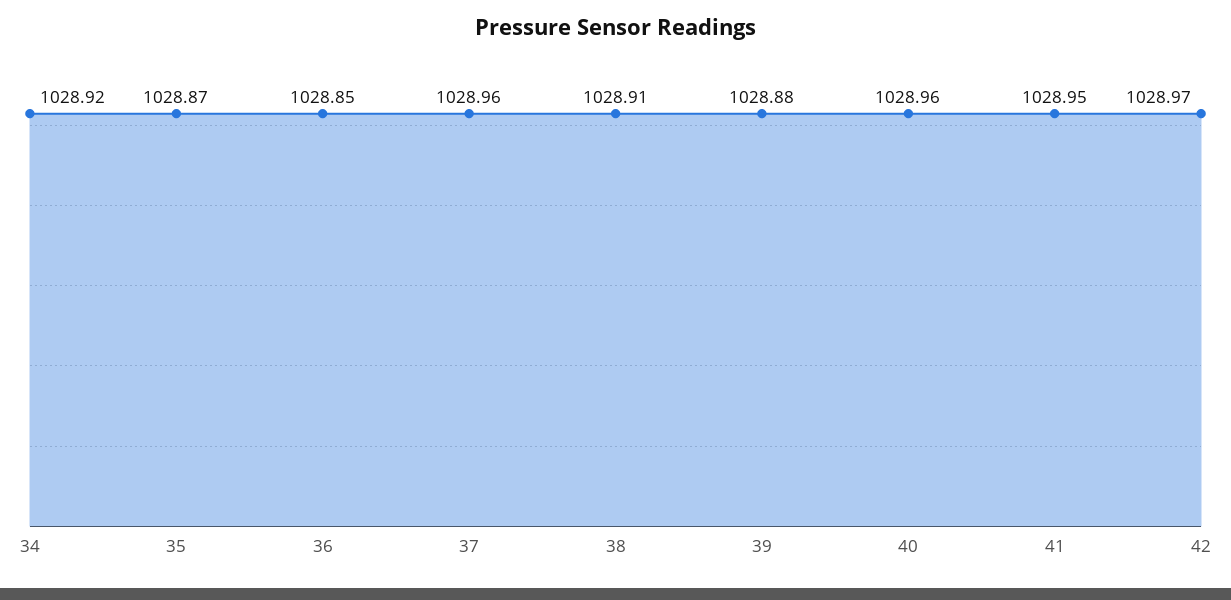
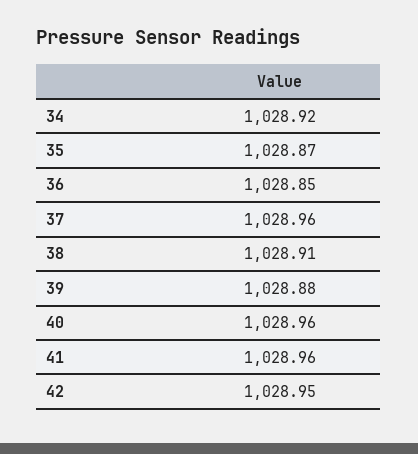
41: 1028.95 -> 1028.96
42: 1028.97 -> 1028.95

